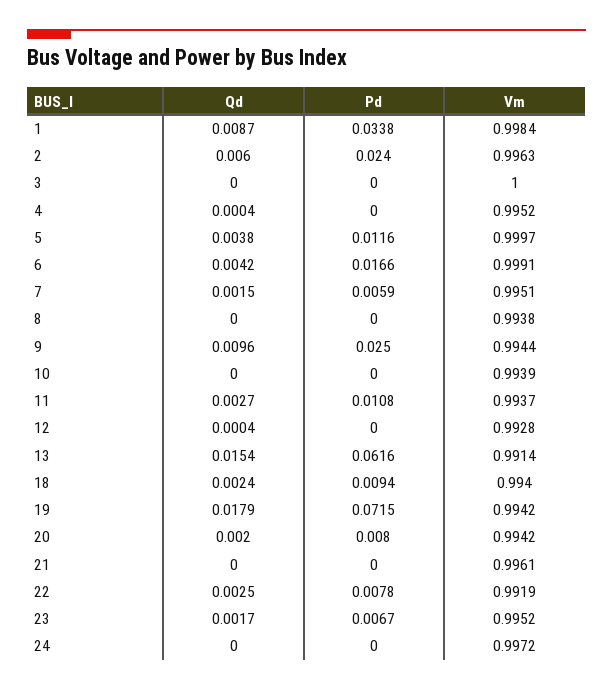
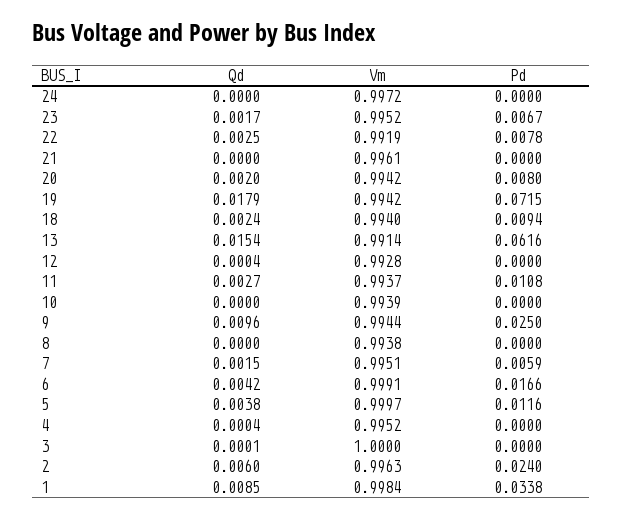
Qd, 1: 0.0087 -> 0.0085
Qd, 3: 0 -> 0.0001

